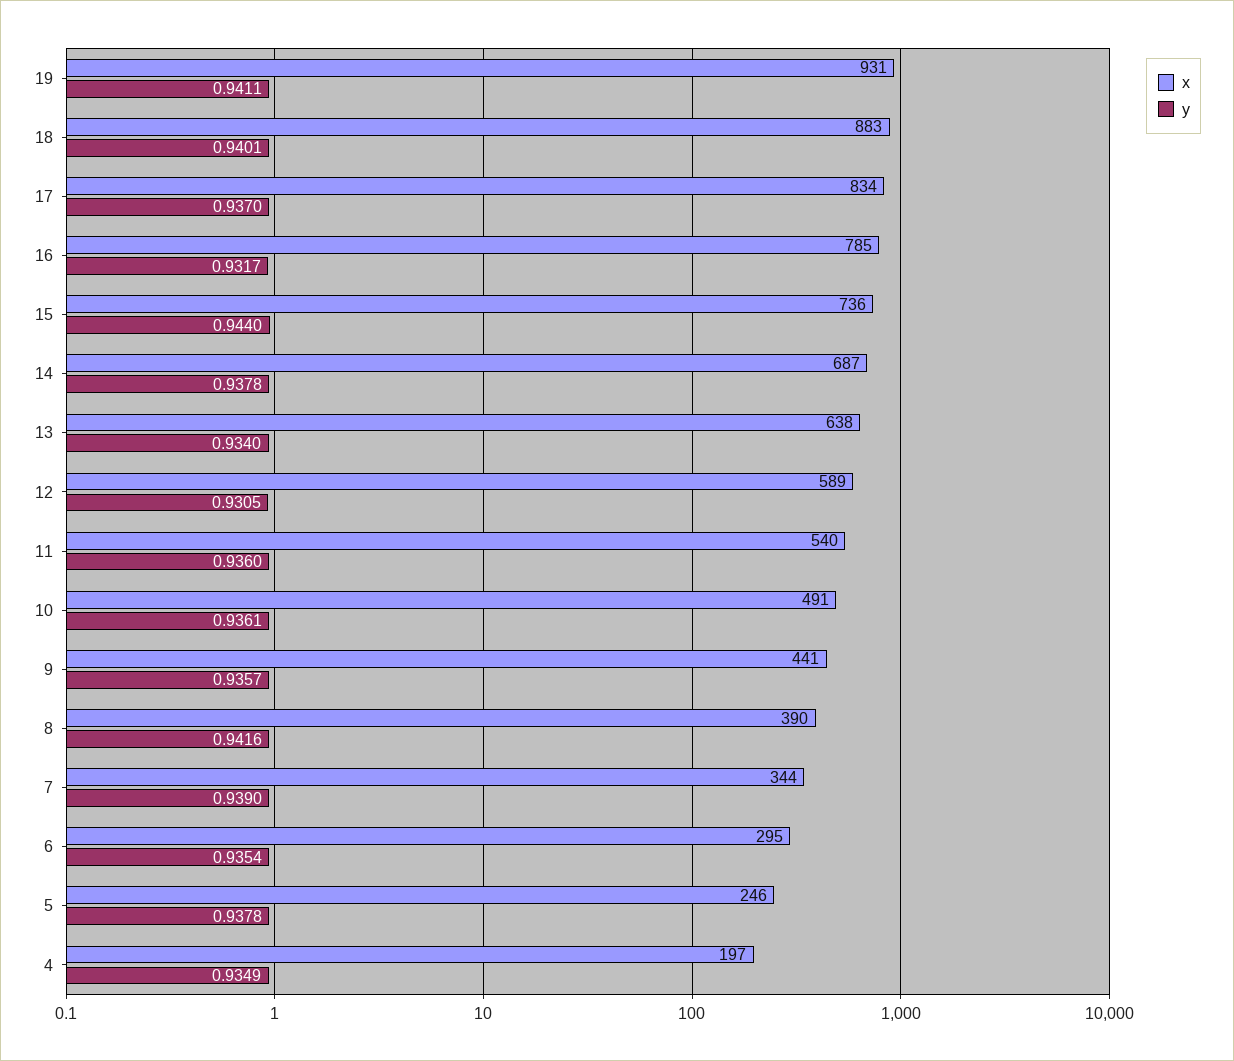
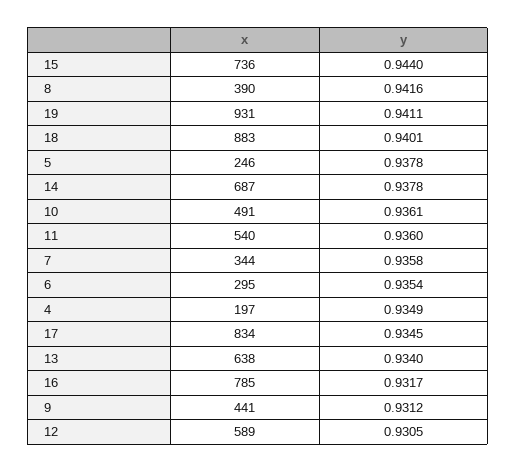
y, 17: 0.937 -> 0.9345
y, 9: 0.9357 -> 0.9312
y, 7: 0.939 -> 0.9358

